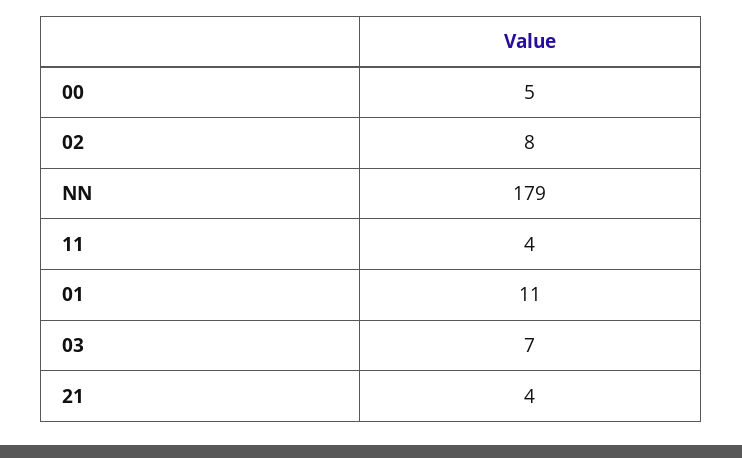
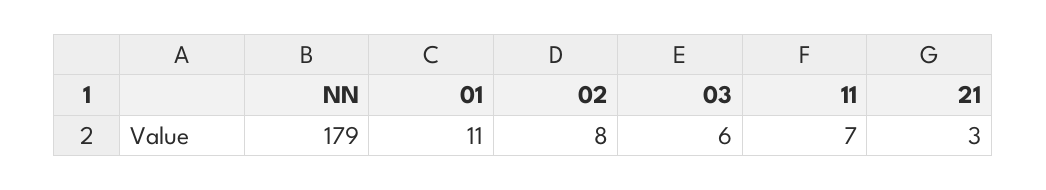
00: 5 -> none
11: 4 -> 7
03: 7 -> 6
21: 4 -> 3

